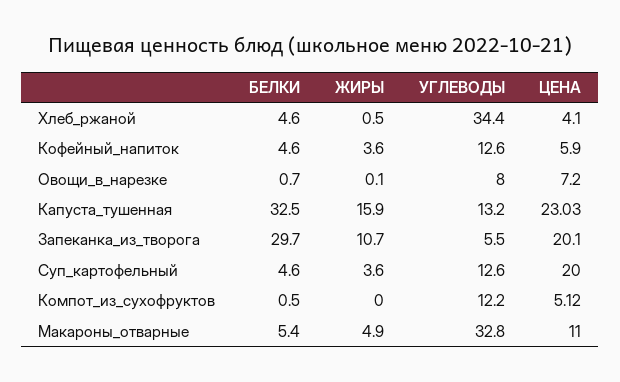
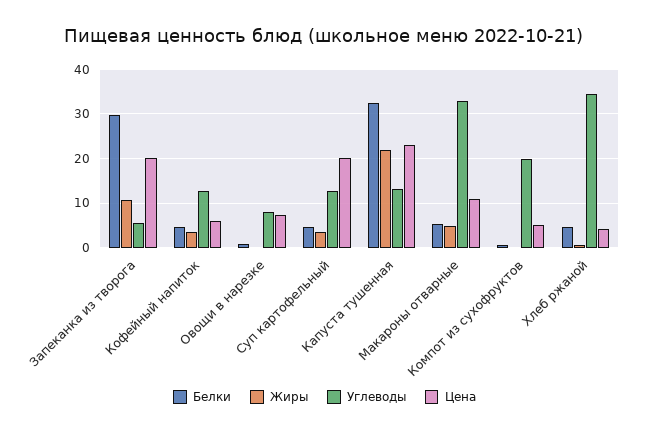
ЖИРЫ, Капуста_тушенная: 15.9 -> 22
УГЛЕВОДЫ, Компот_из_сухофруктов: 12.2 -> 20

